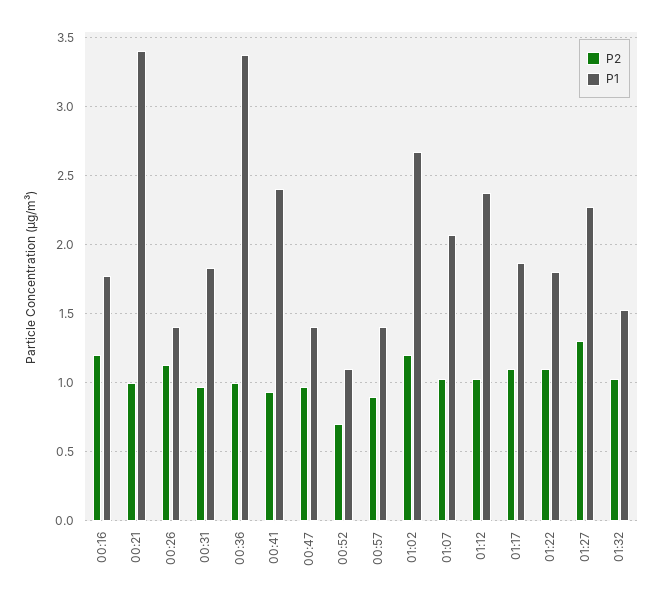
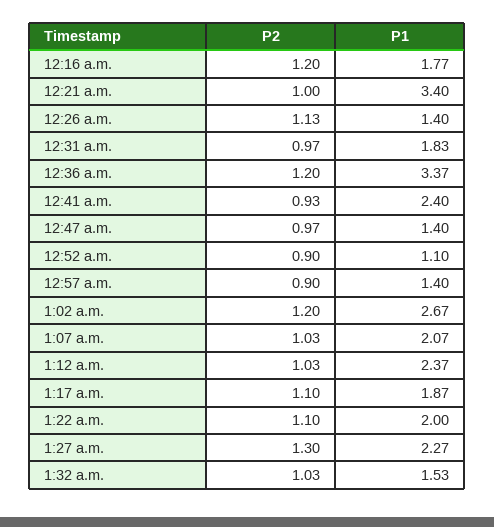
P2, 00:36: 1 -> 1.2
P2, 00:52: 0.7 -> 0.9
P1, 01:22: 1.8 -> 2

